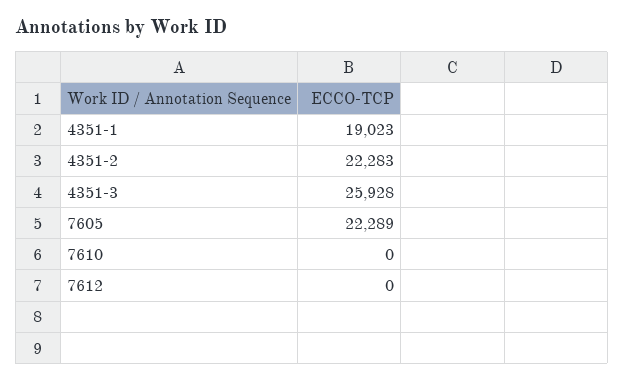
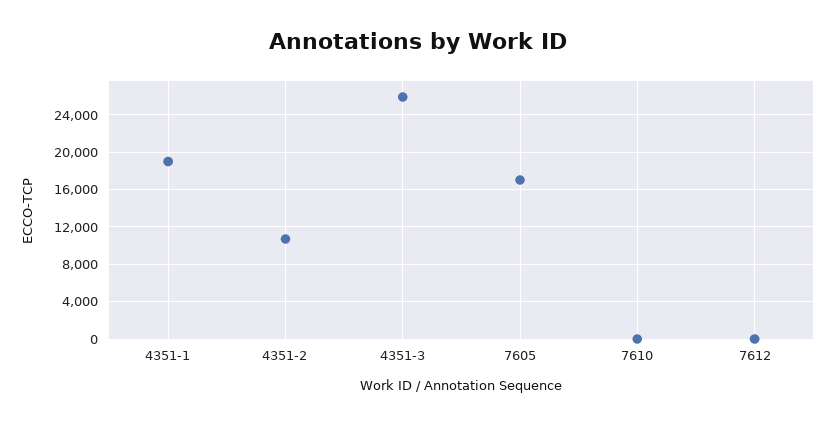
4351-2: 22283 -> 11000
7605: 22289 -> 17000

